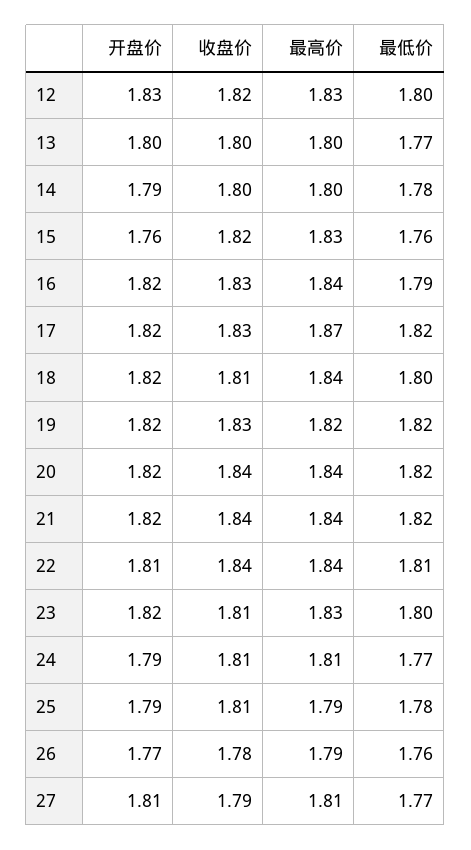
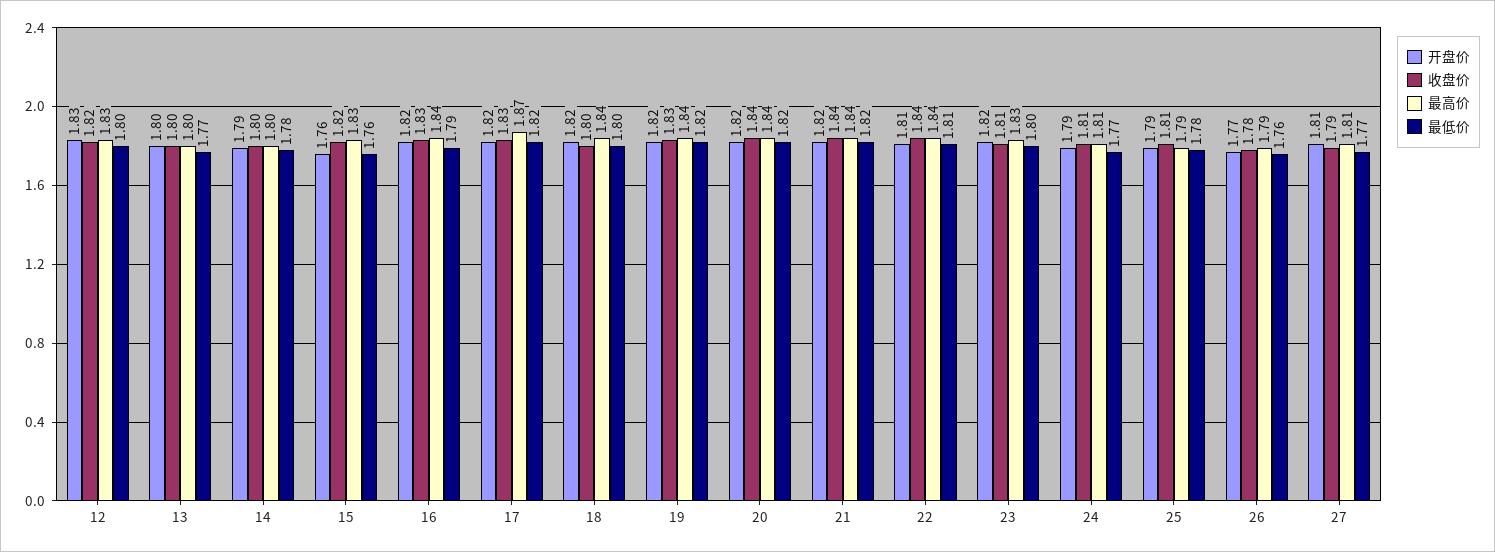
收盘价, 18: 1.81 -> 1.8
最高价, 19: 1.82 -> 1.84

